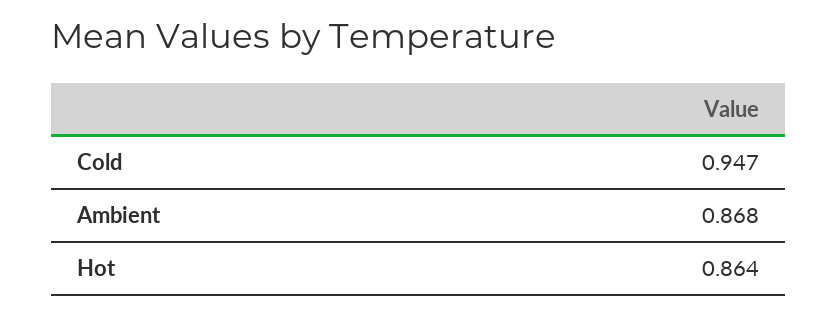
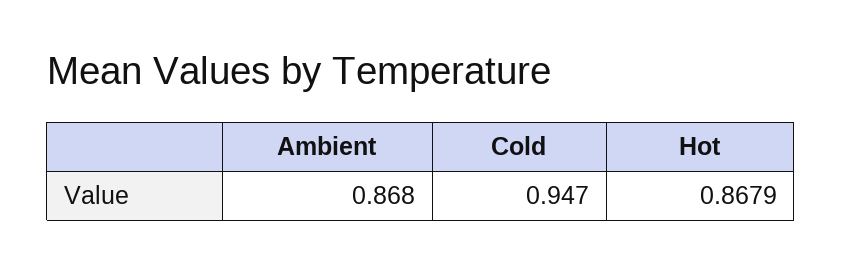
Hot: 0.864 -> 0.8679

